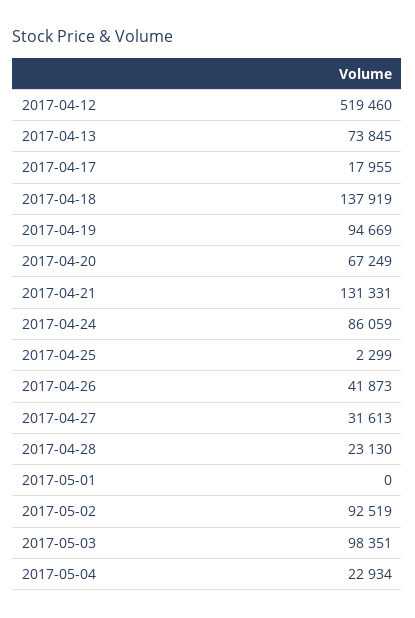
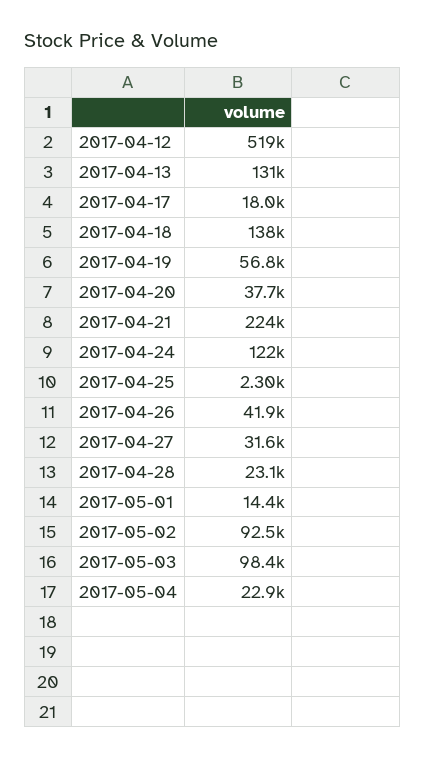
2017-04-13: 73845 -> 131000
2017-04-19: 94669 -> 56800
2017-04-20: 67249 -> 37700
2017-04-21: 131331 -> 224000
2017-04-24: 86059 -> 122000
2017-05-01: 0 -> 14400

